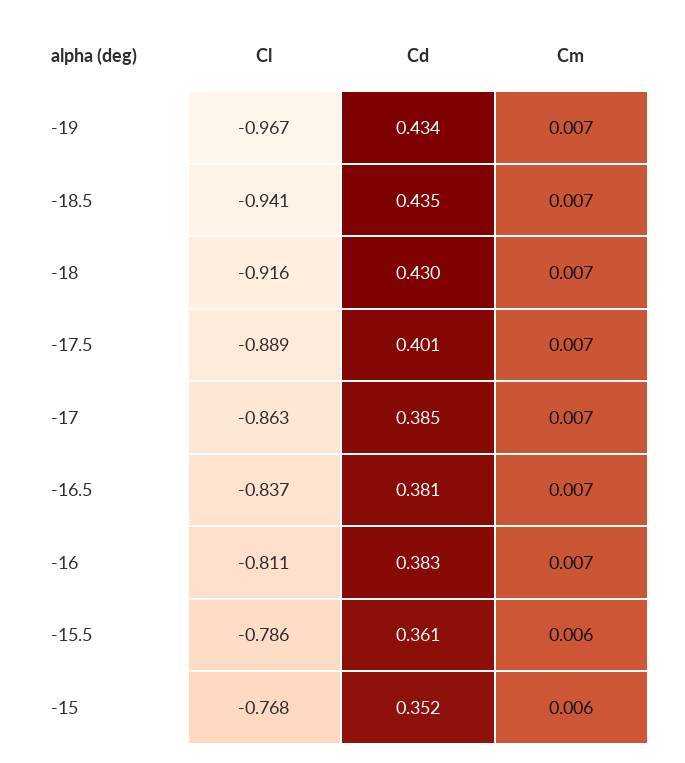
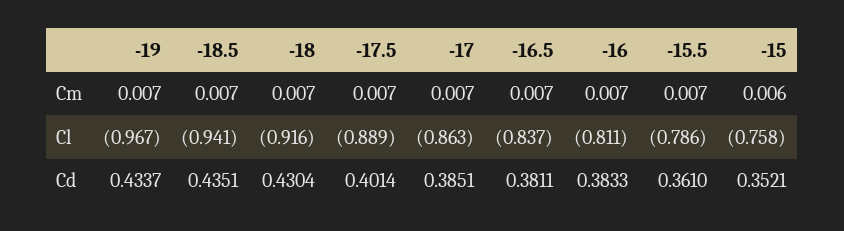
Cm, -15.5: 0.006 -> 0.007
Cl, -15: -0.768 -> -0.758

